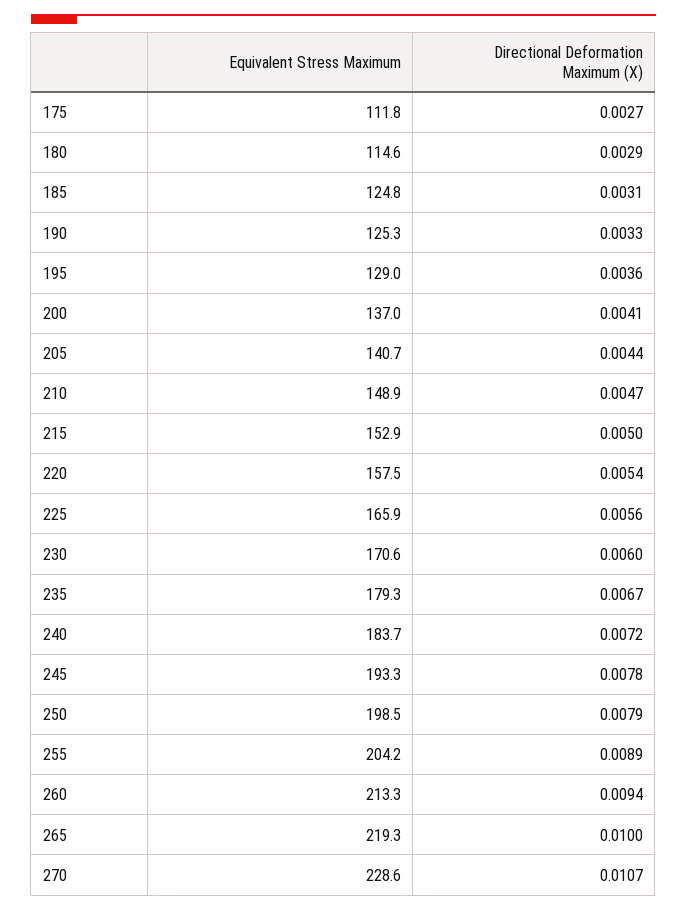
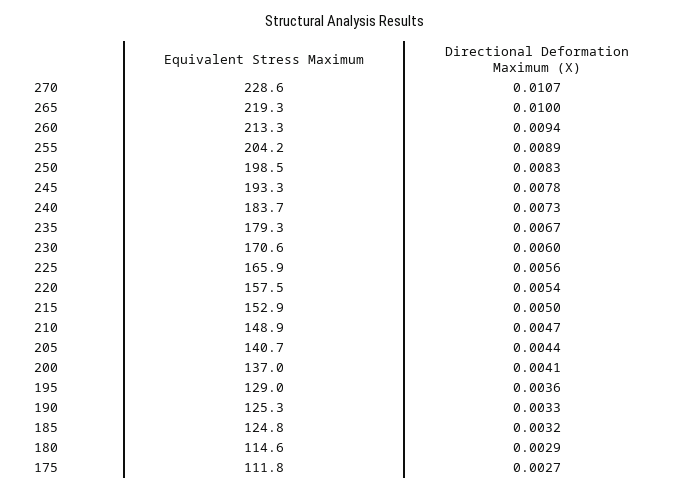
Directional Deformation Maximum (X), 185: 0.0031 -> 0.0032
Directional Deformation Maximum (X), 240: 0.0072 -> 0.0073
Directional Deformation Maximum (X), 250: 0.0079 -> 0.0083

